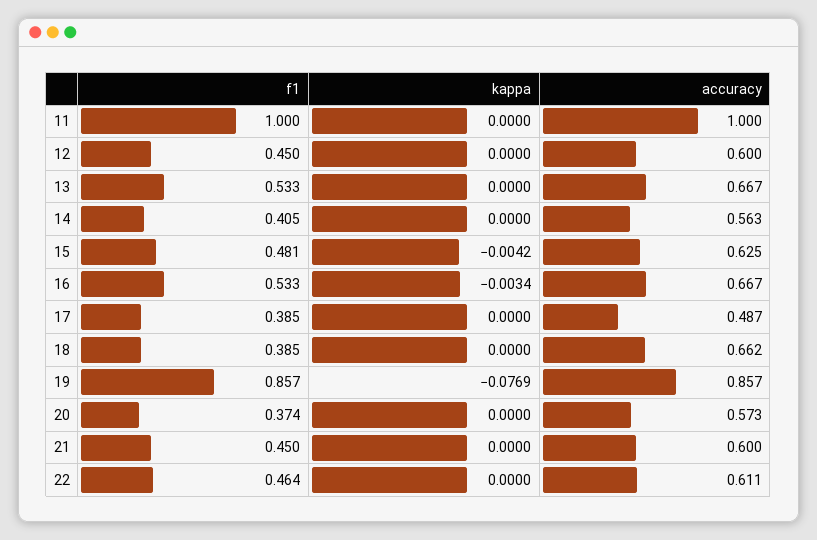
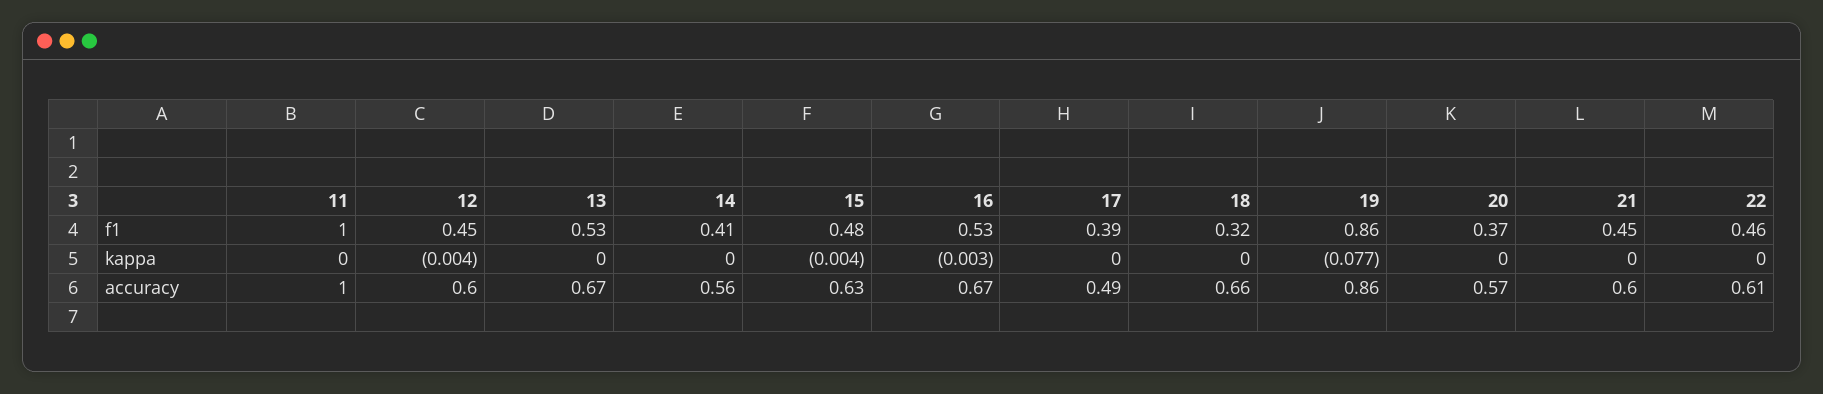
kappa, 12: 0 -> -0.004
f1, 18: 0.385 -> 0.32

